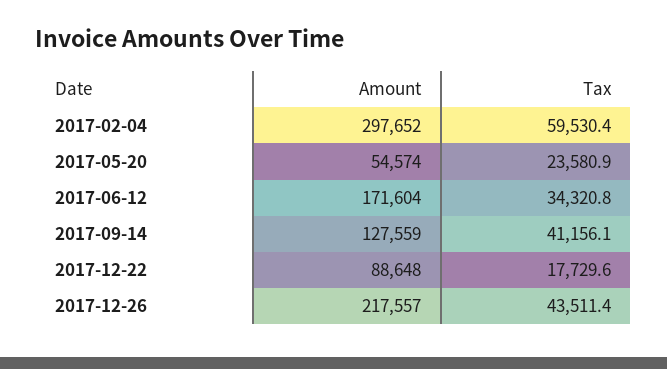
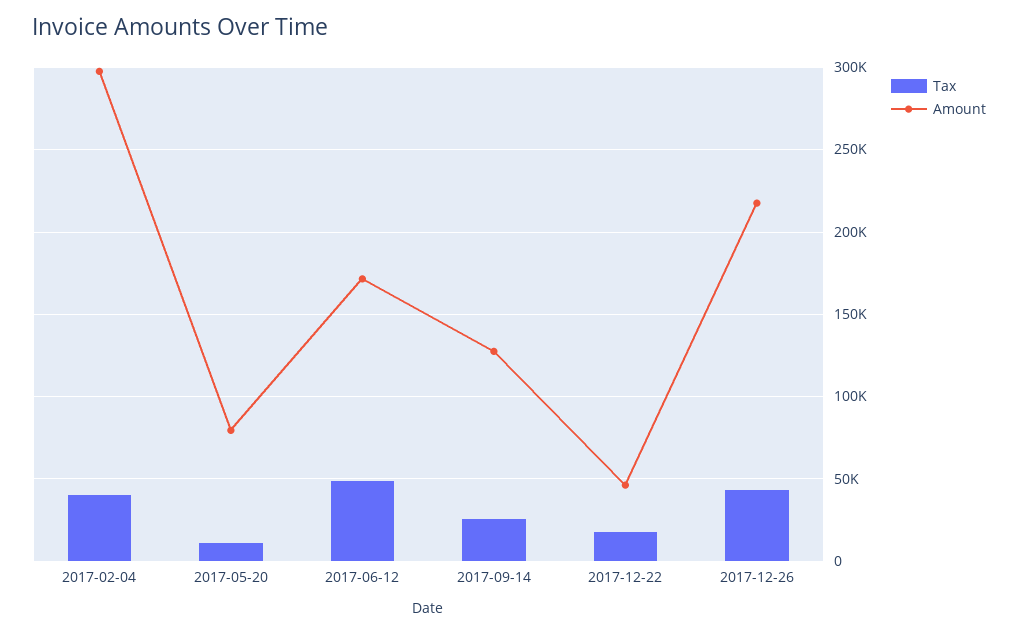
Tax, 2017-02-04: 59530.4 -> 40000
Amount, 2017-05-20: 54574 -> 80000
Tax, 2017-05-20: 23580.9 -> 10000
Tax, 2017-06-12: 34320.8 -> 50000
Tax, 2017-09-14: 41156.1 -> 25000
Amount, 2017-12-22: 88648 -> 45000

